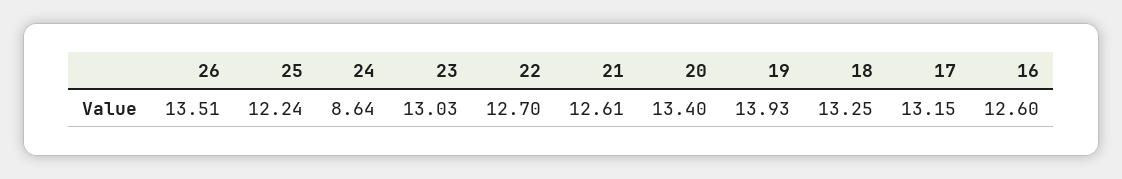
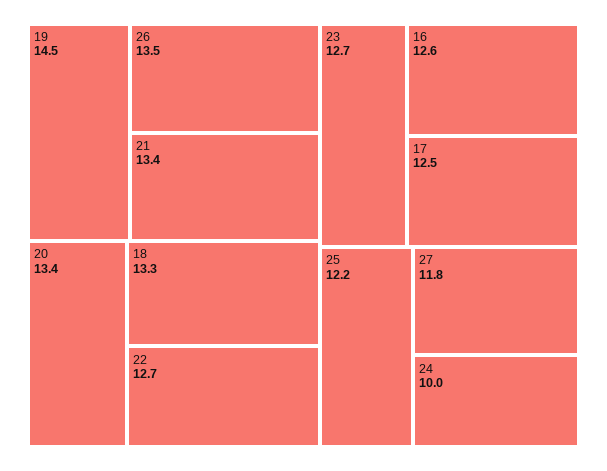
24: 8.64 -> 10
23: 13.03 -> 12.7
21: 12.61 -> 13.4
19: 13.93 -> 14.5
17: 13.15 -> 12.5
27: none -> 11.8

